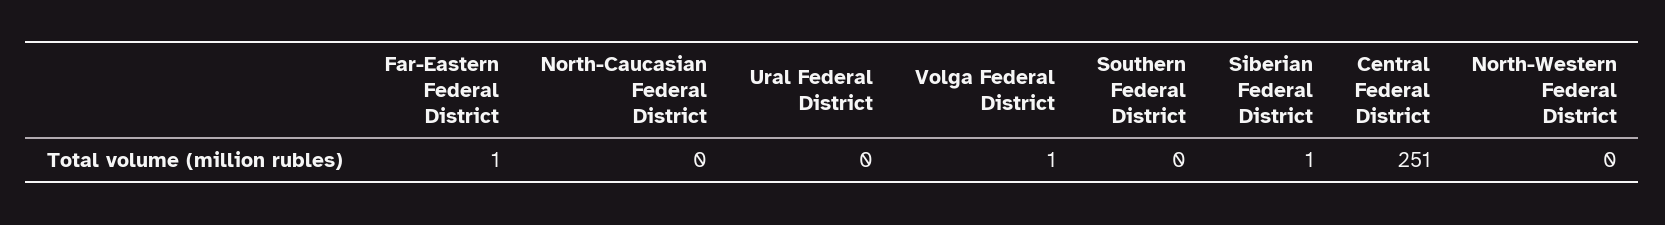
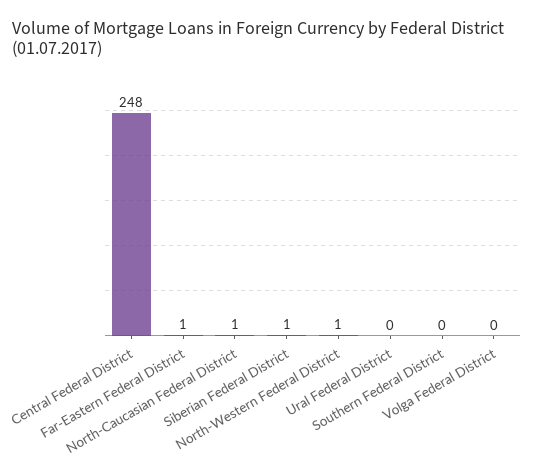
North-Caucasian Federal District: 0 -> 1
Volga Federal District: 1 -> 0
Central Federal District: 251 -> 248
North-Western Federal District: 0 -> 1

